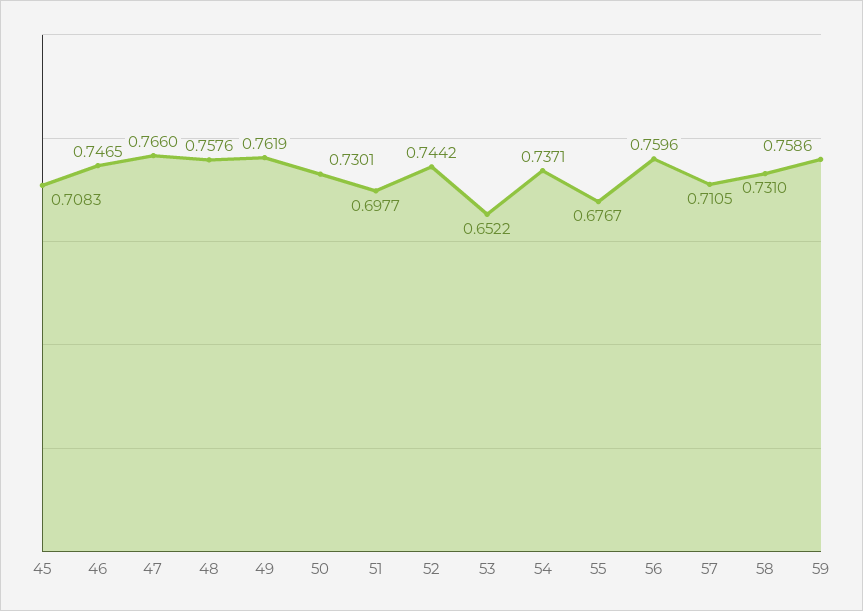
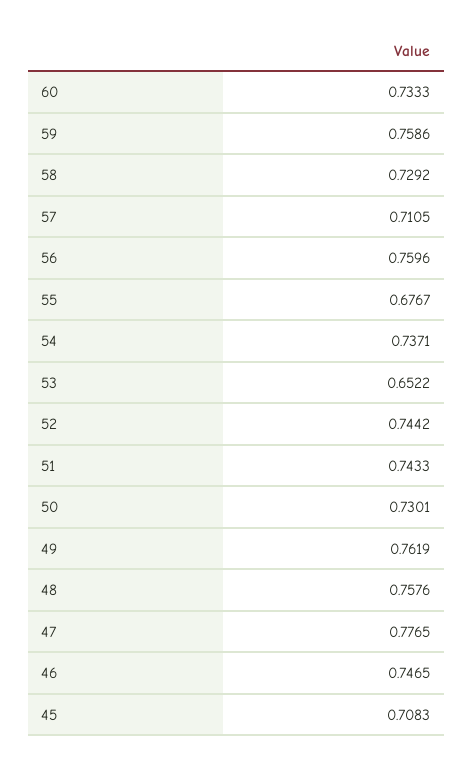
47: 0.766 -> 0.7765
51: 0.6977 -> 0.7433
58: 0.731 -> 0.7292
60: none -> 0.7333

